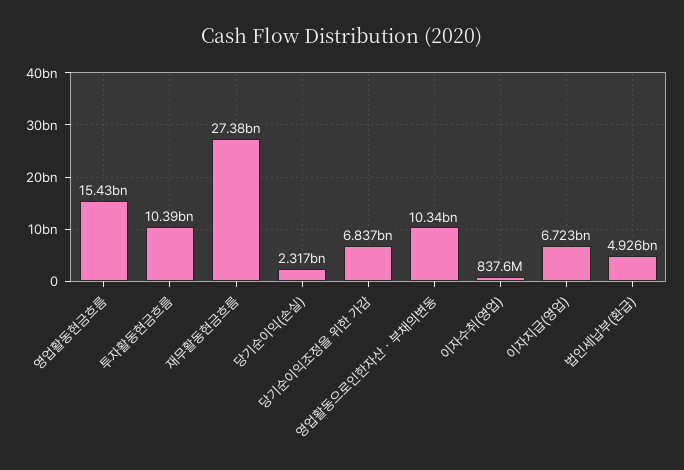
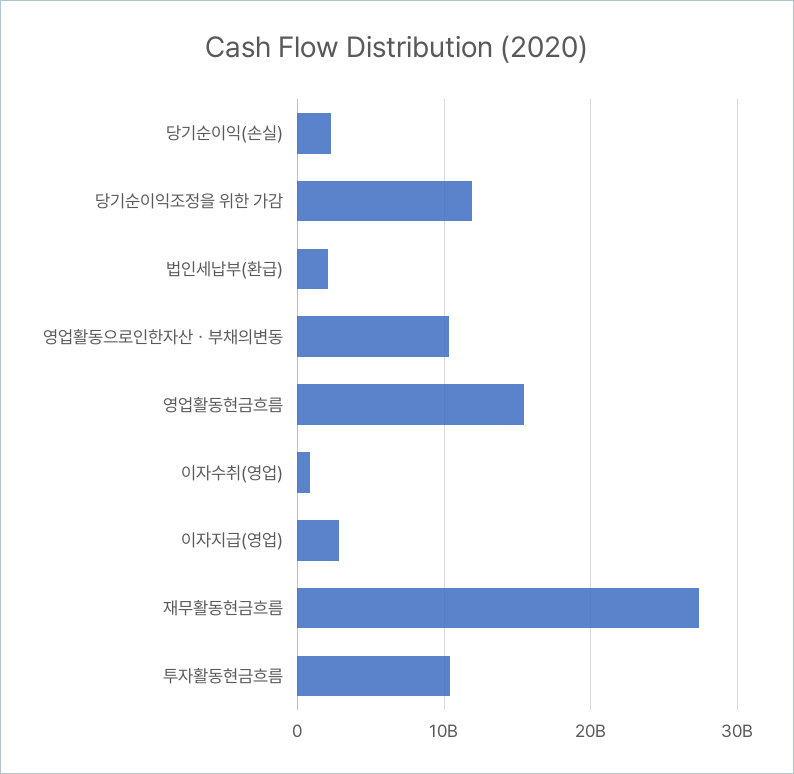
당기순이익조정을 위한 가감: 6837000000 -> 12000000000
이자지급(영업): 6723000000 -> 3000000000
법인세납부(환급): 4926000000 -> 2000000000

